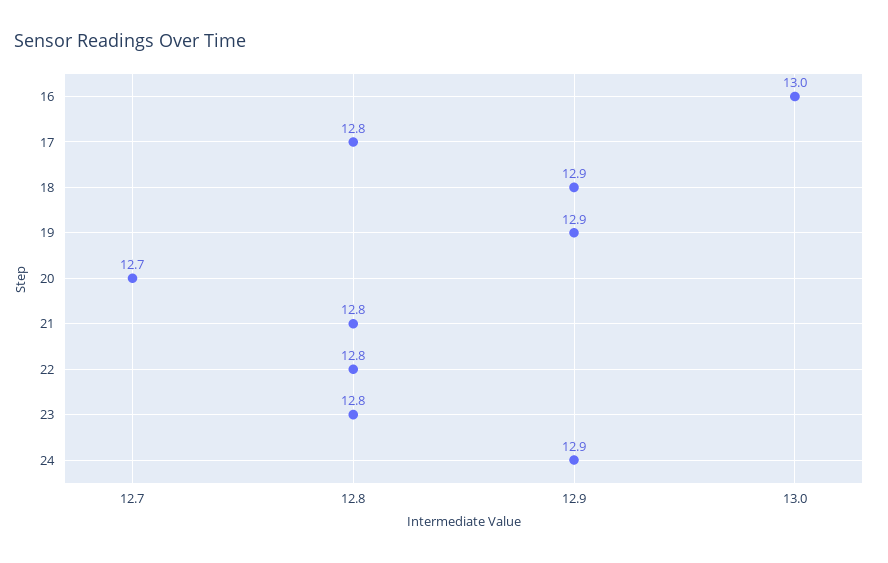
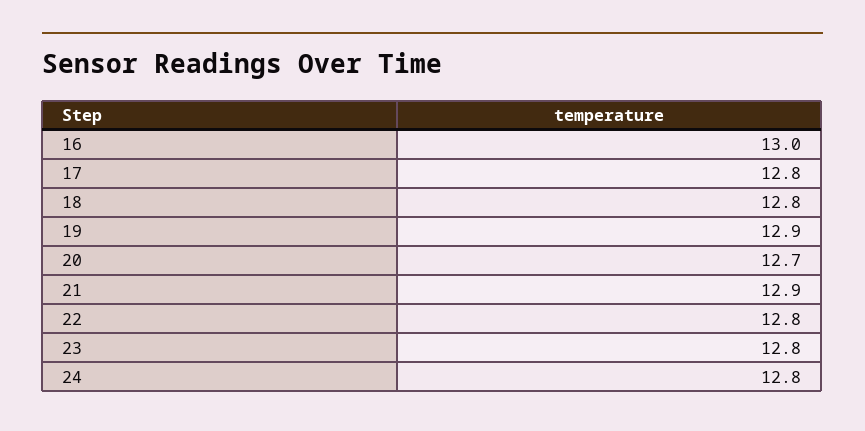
18: 12.9 -> 12.8
21: 12.8 -> 12.9
24: 12.9 -> 12.8

